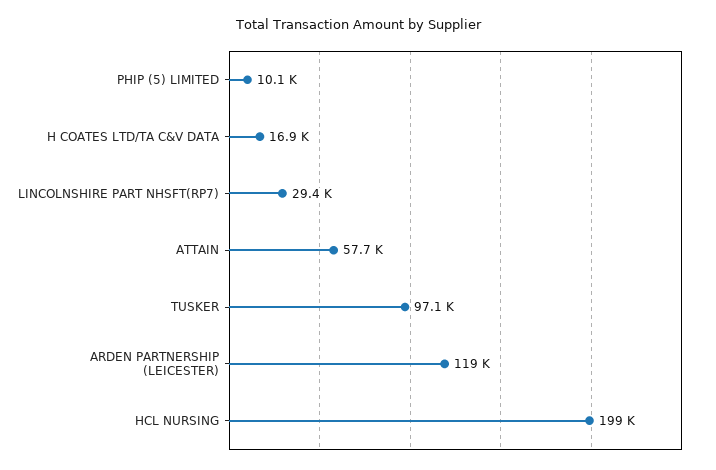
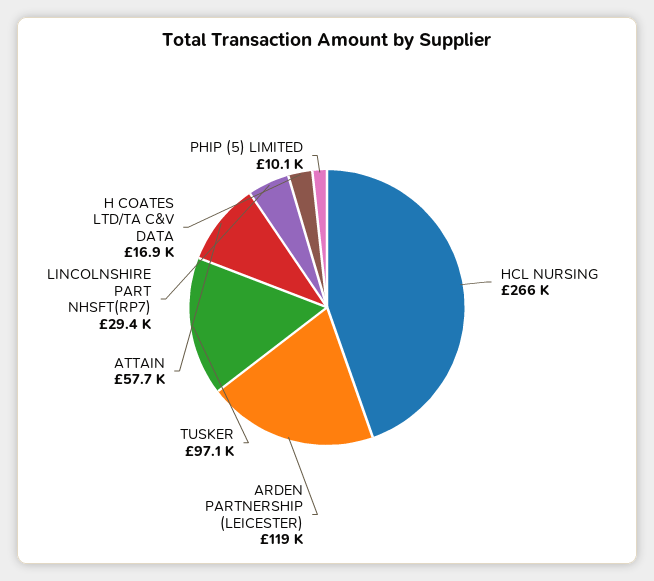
HCL NURSING: 199000 -> 266000

